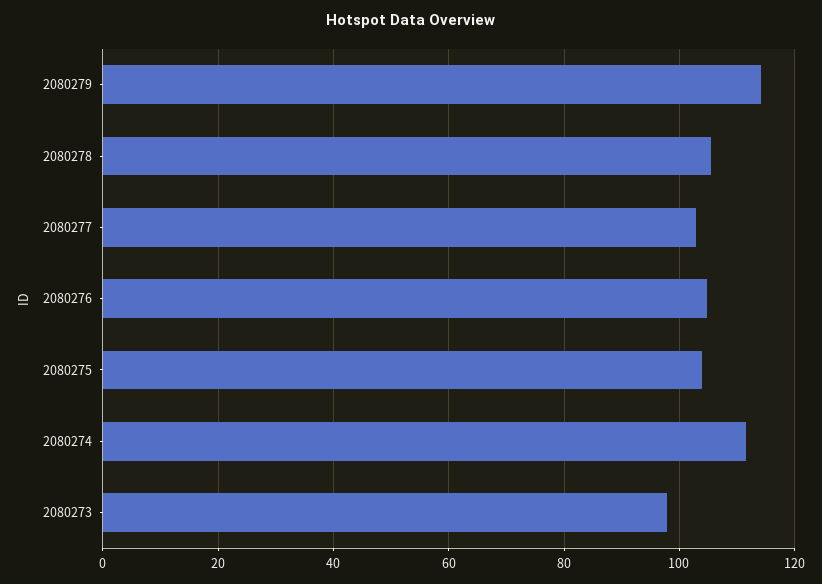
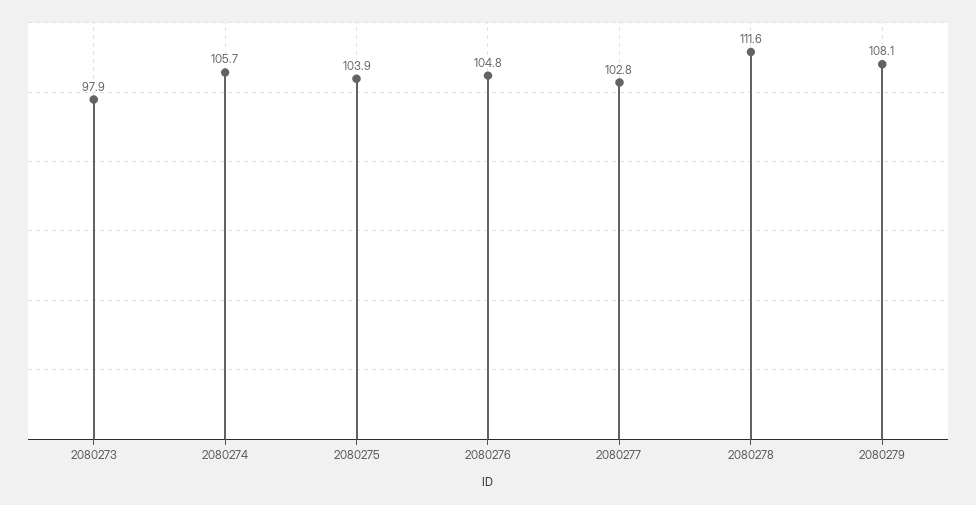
2080279: 114 -> 108.1
2080278: 106 -> 111.6
2080274: 112 -> 105.7

